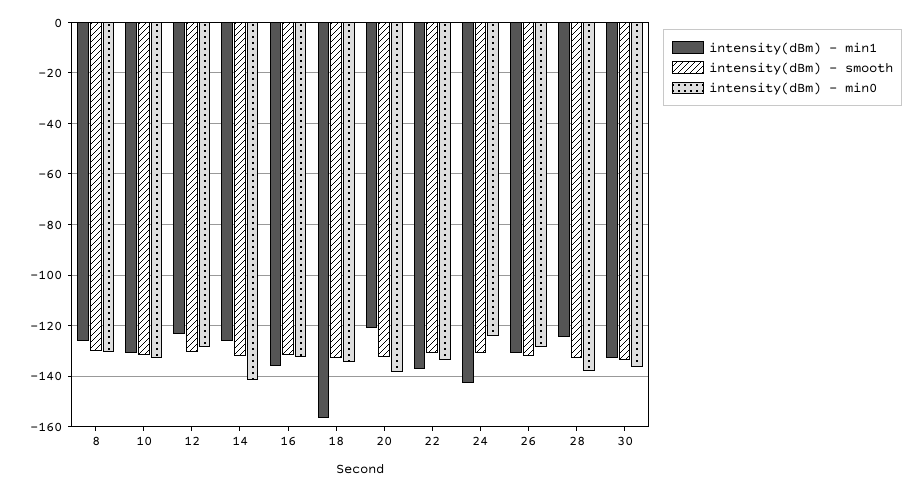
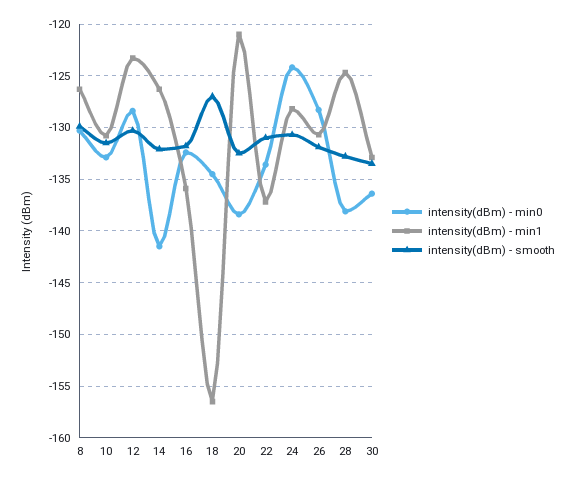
intensity(dBm) - smooth, 18: -132.5 -> -127
intensity(dBm) - min1, 24: -142.5 -> -128

